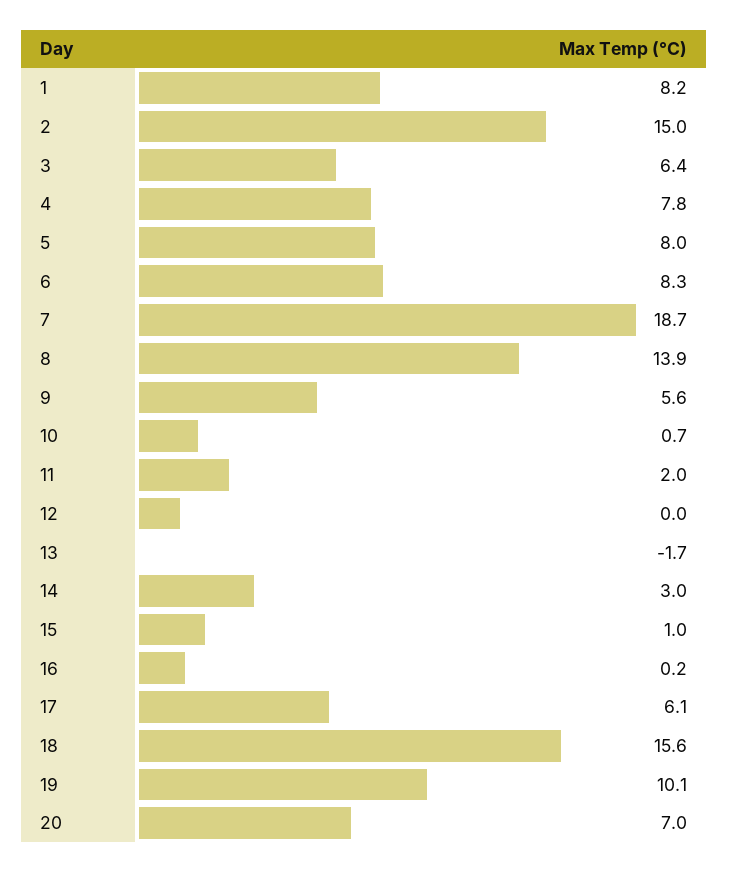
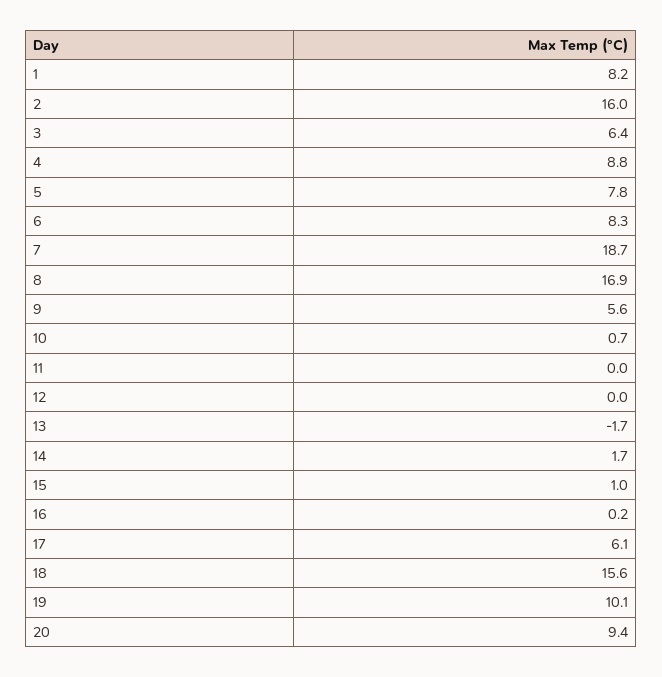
2: 15 -> 16
4: 7.8 -> 8.8
5: 8 -> 7.8
8: 13.9 -> 16.9
11: 2 -> 0
14: 3 -> 1.7
20: 7 -> 9.4

